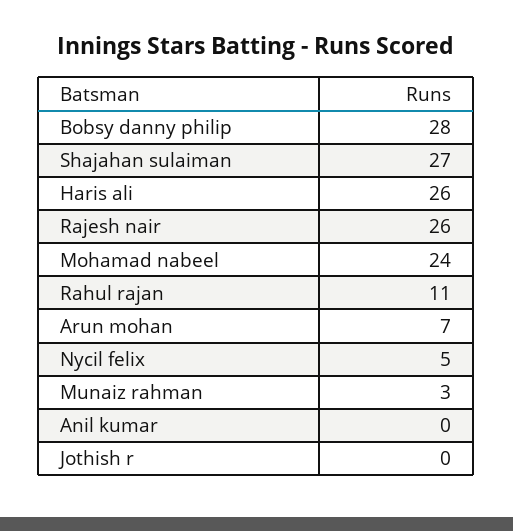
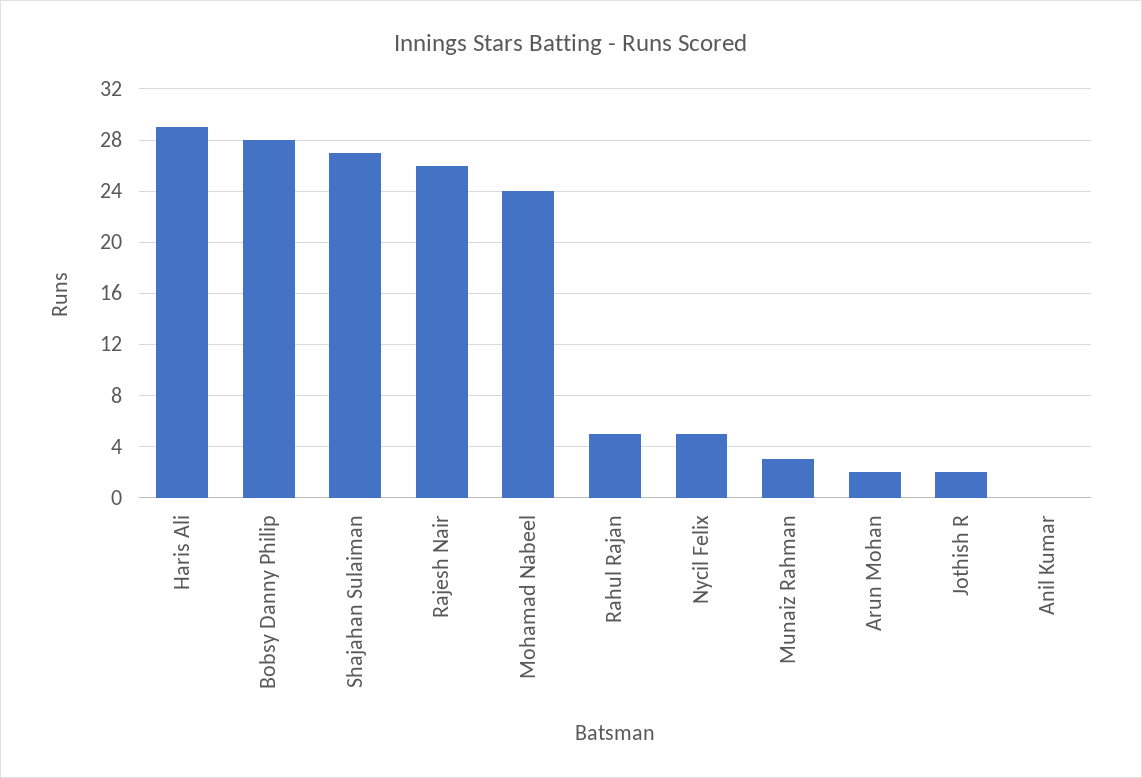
Haris ali: 26 -> 29
Rahul rajan: 11 -> 5
Arun mohan: 7 -> 2
Jothish r: 0 -> 2

